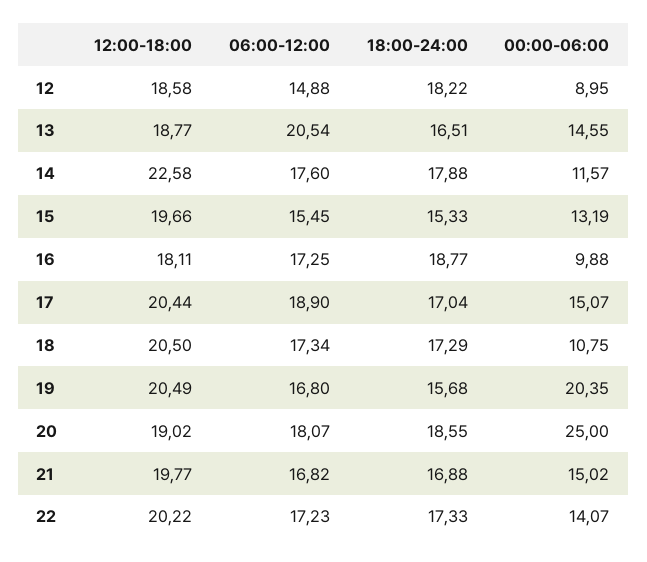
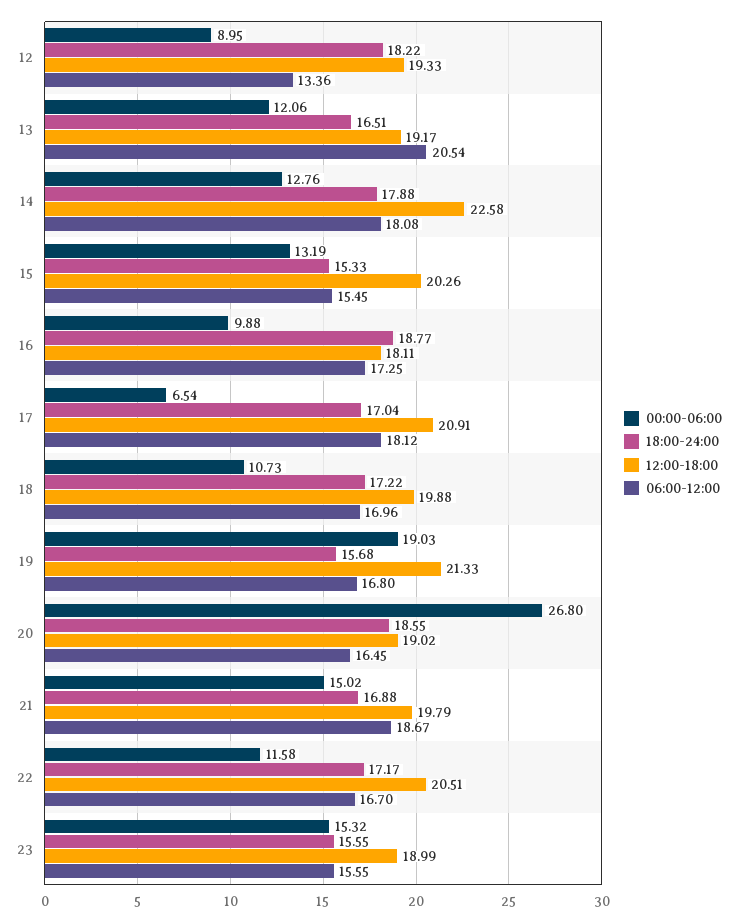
12:00-18:00, 12: 18.58 -> 19.33
06:00-12:00, 12: 14.88 -> 13.36
12:00-18:00, 13: 18.77 -> 19.17
00:00-06:00, 13: 14.55 -> 12.06
06:00-12:00, 14: 17.6 -> 18.08
00:00-06:00, 14: 11.57 -> 12.76
12:00-18:00, 15: 19.66 -> 20.26
12:00-18:00, 17: 20.44 -> 20.91
06:00-12:00, 17: 18.9 -> 18.12
00:00-06:00, 17: 15.07 -> 6.54
12:00-18:00, 18: 20.5 -> 19.88
06:00-12:00, 18: 17.34 -> 16.96
18:00-24:00, 18: 17.29 -> 17.22
00:00-06:00, 18: 10.75 -> 10.73
12:00-18:00, 19: 20.49 -> 21.33
00:00-06:00, 19: 20.35 -> 19.03
06:00-12:00, 20: 18.07 -> 16.45
00:00-06:00, 20: 25 -> 26.8
12:00-18:00, 21: 19.77 -> 19.79
06:00-12:00, 21: 16.82 -> 18.67
12:00-18:00, 22: 20.22 -> 20.51
06:00-12:00, 22: 17.23 -> 16.7
18:00-24:00, 22: 17.33 -> 17.17
00:00-06:00, 22: 14.07 -> 11.58
00:00-06:00, 23: none -> 15.32
18:00-24:00, 23: none -> 15.55
12:00-18:00, 23: none -> 18.99
06:00-12:00, 23: none -> 15.55

